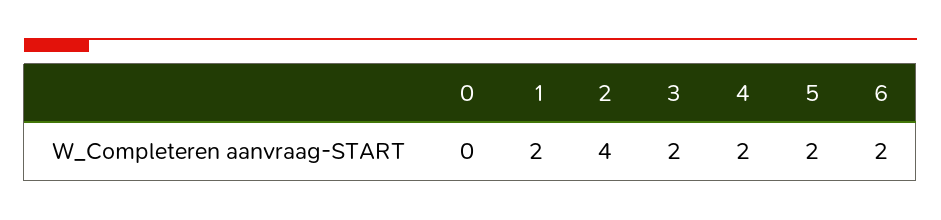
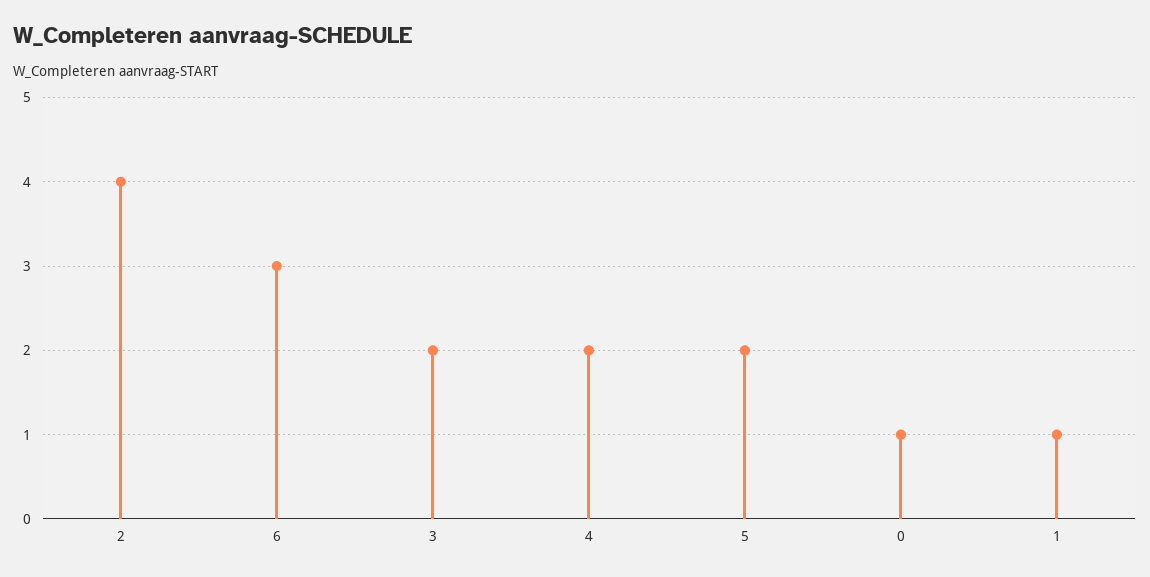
0: 0 -> 1
1: 2 -> 1
6: 2 -> 3

